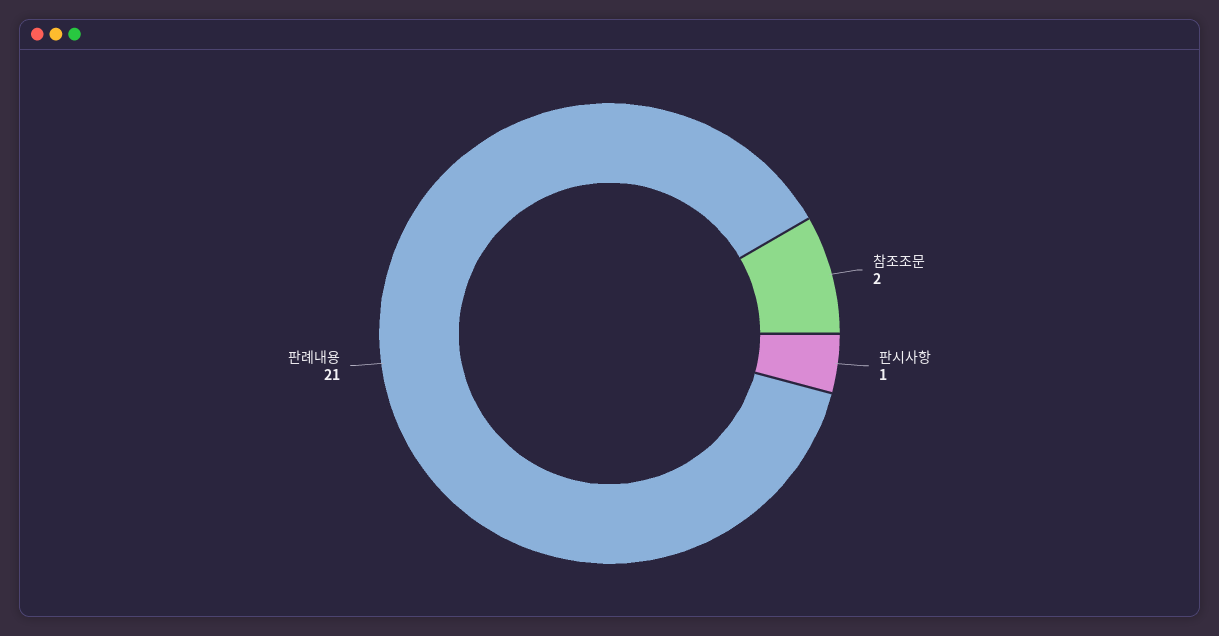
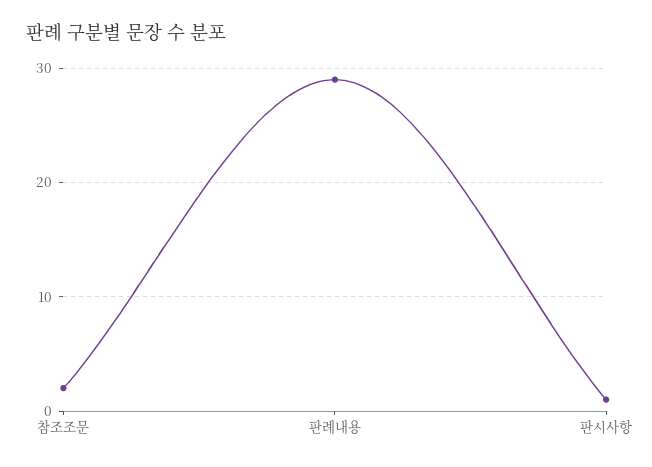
판례내용: 21 -> 29

